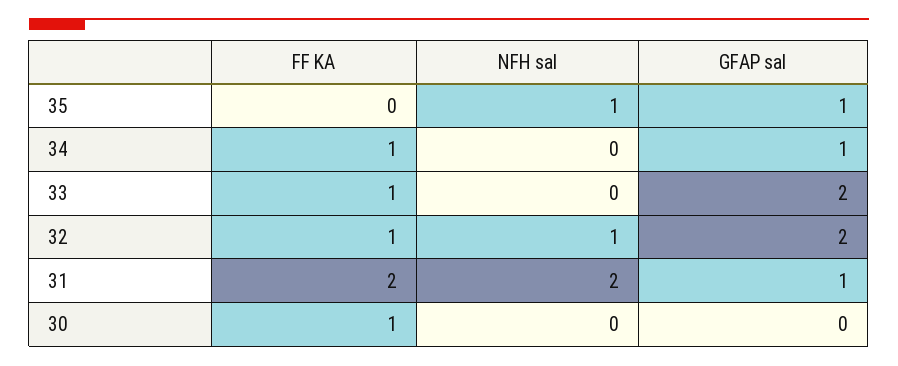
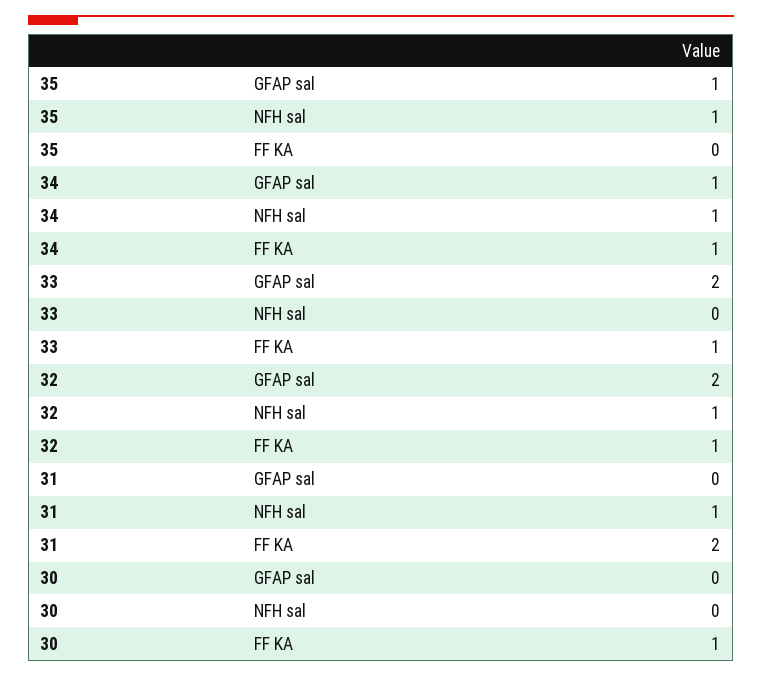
NFH sal, 34: 0 -> 1
NFH sal, 31: 2 -> 1
GFAP sal, 31: 1 -> 0

